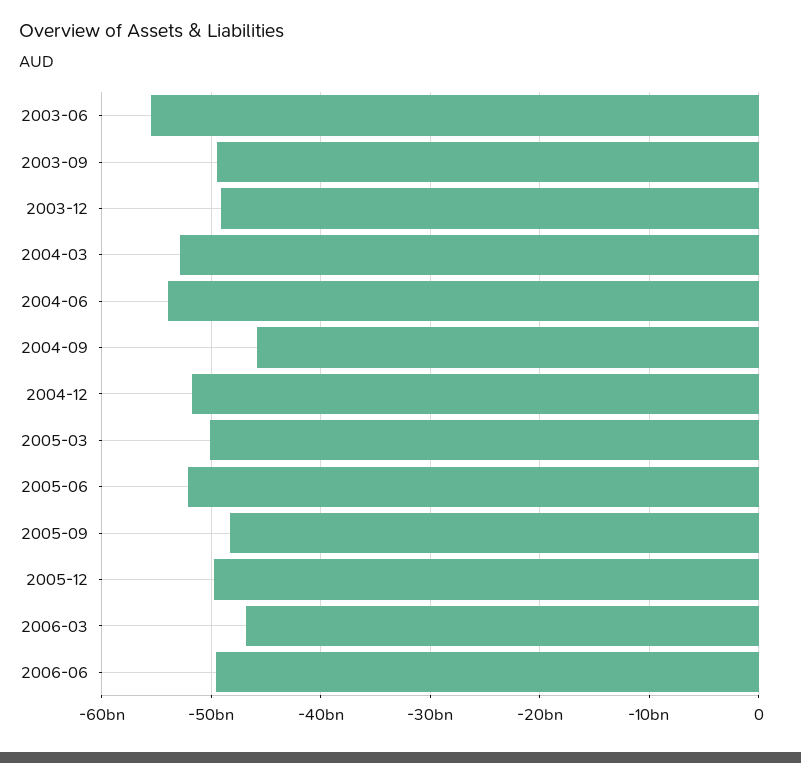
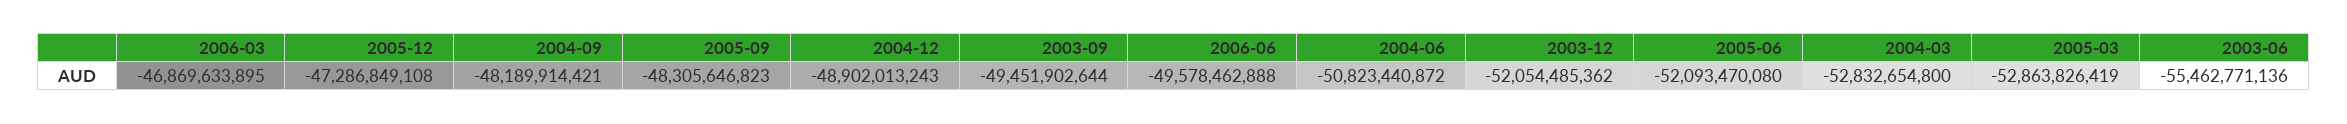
2003-12: -49000000000 -> -52054485362
2004-06: -54000000000 -> -50823440872
2004-09: -46000000000 -> -48189914421
2004-12: -52000000000 -> -48902013243
2005-03: -50000000000 -> -52863826419
2005-12: -50000000000 -> -47286849108

